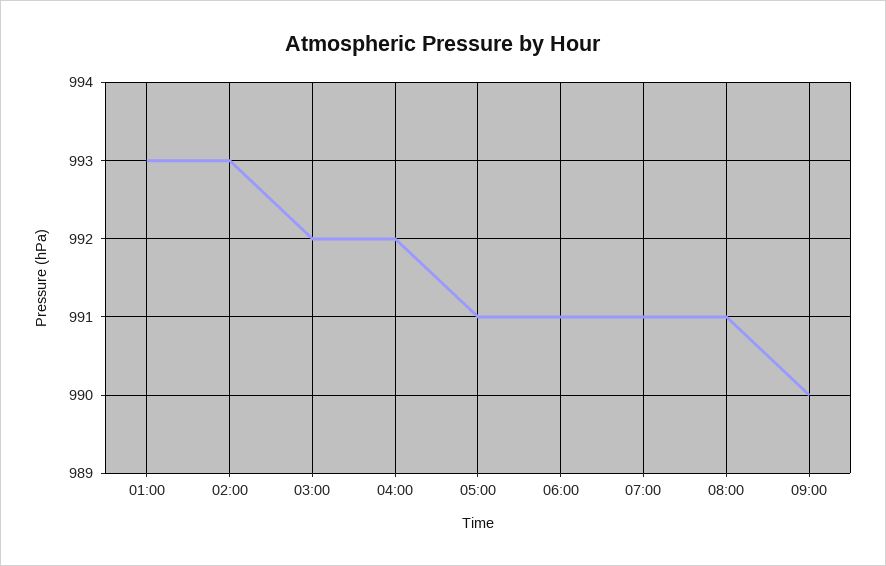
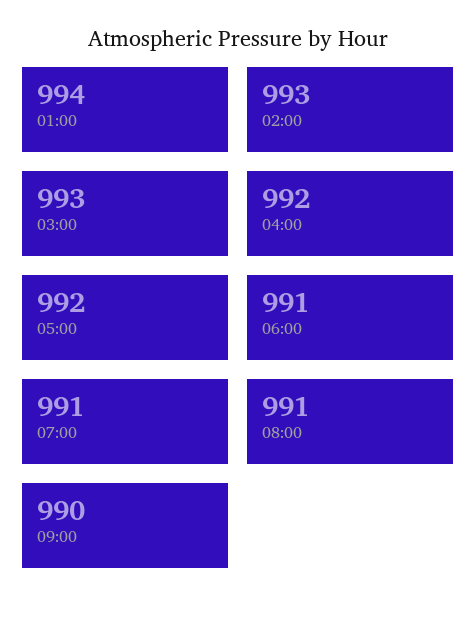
01:00: 993 -> 994
03:00: 992 -> 993
05:00: 991 -> 992

